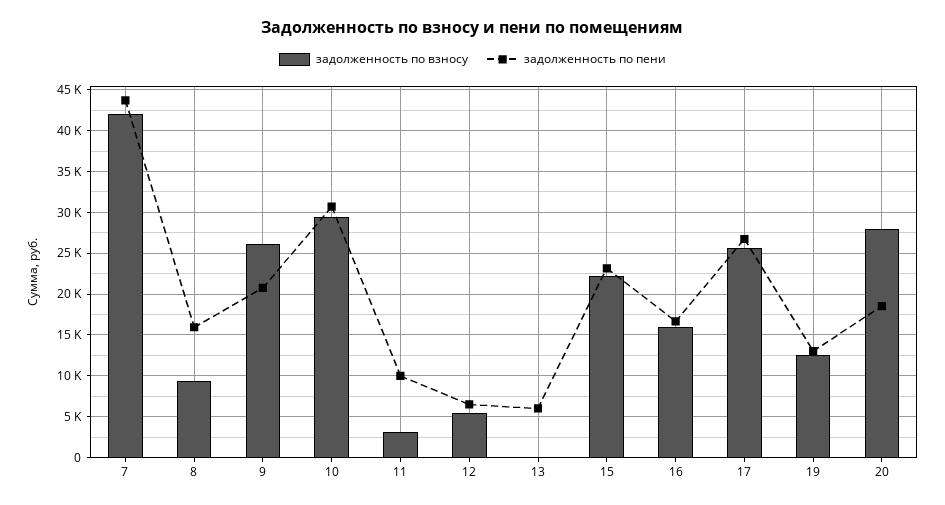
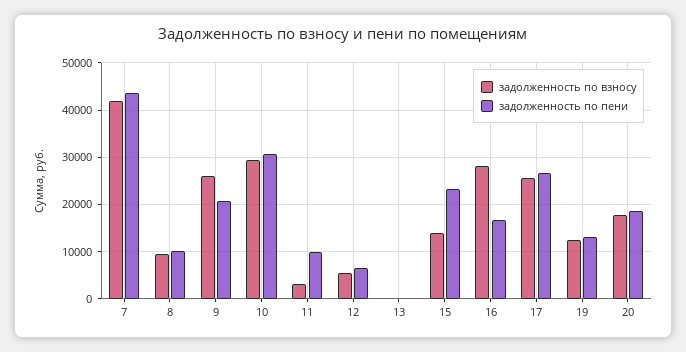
задолженность по пени, 8: 16000 -> 10000
задолженность по пени, 13: 6000 -> 0
задолженность по взносу, 15: 22000 -> 14000
задолженность по взносу, 16: 16000 -> 28000
задолженность по взносу, 20: 28000 -> 18000

